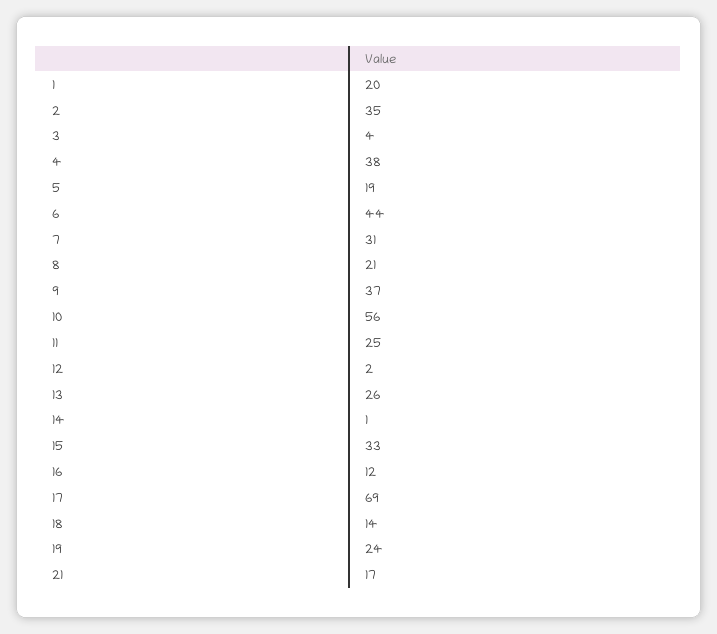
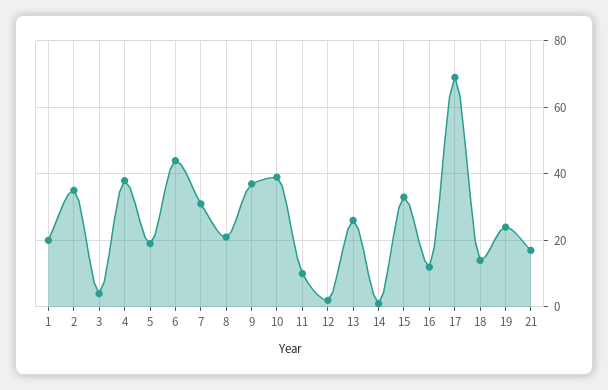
10: 56 -> 40
11: 25 -> 10

